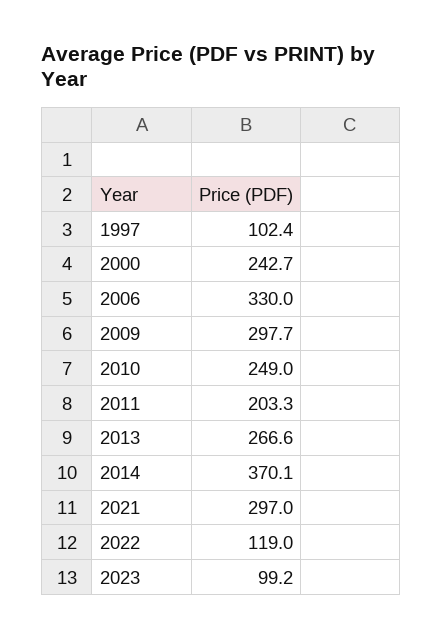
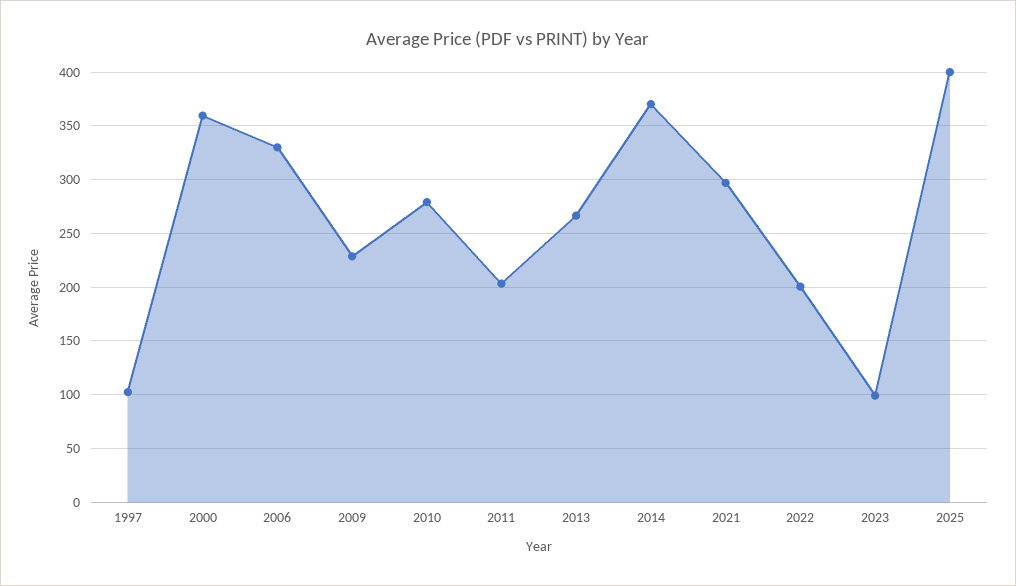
2000: 242.7 -> 360
2009: 297.7 -> 230
2010: 249 -> 280
2022: 119 -> 200
2025: none -> 400

